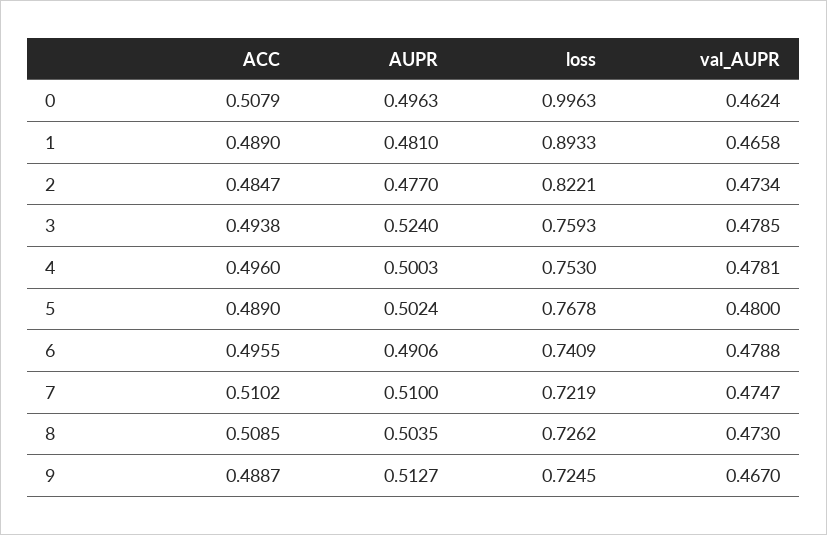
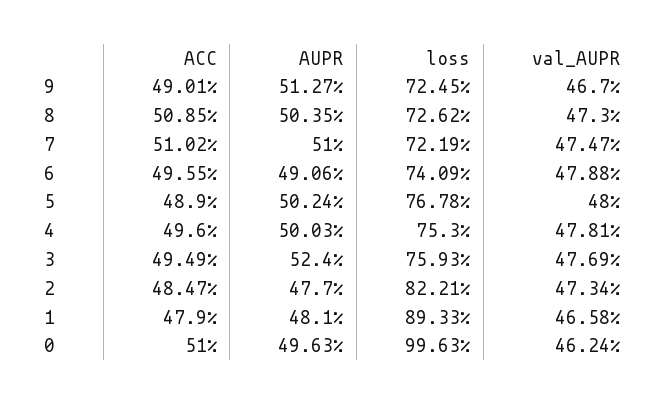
ACC, 0: 0.5079 -> 0.51
ACC, 1: 0.489 -> 0.479
ACC, 3: 0.4938 -> 0.4949
val_AUPR, 3: 0.4785 -> 0.4769
ACC, 9: 0.4887 -> 0.4901

